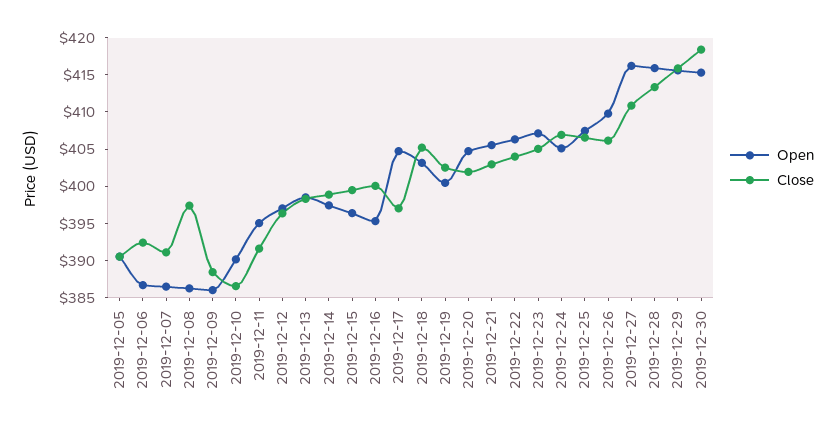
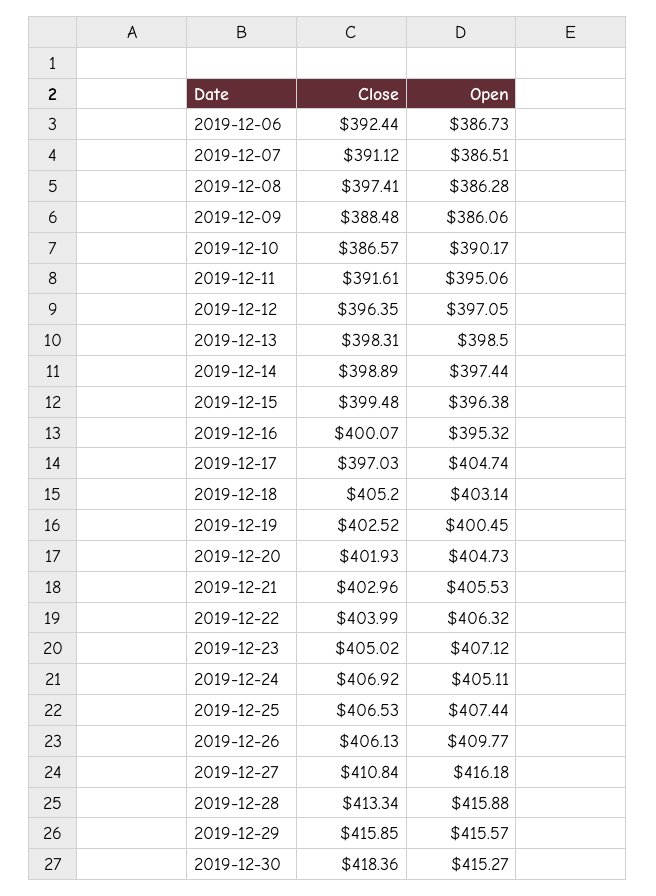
Open, 2019-12-05: 390 -> none
Close, 2019-12-05: 390 -> none

